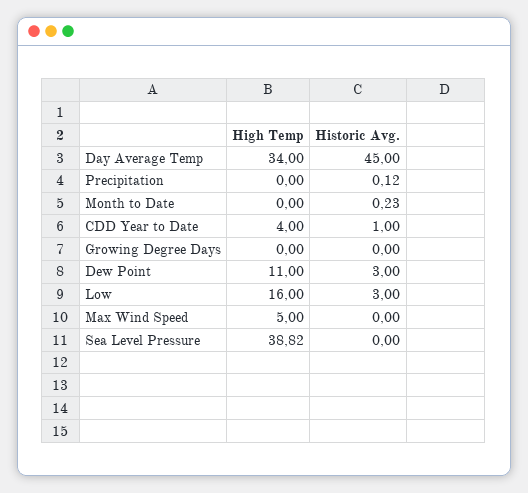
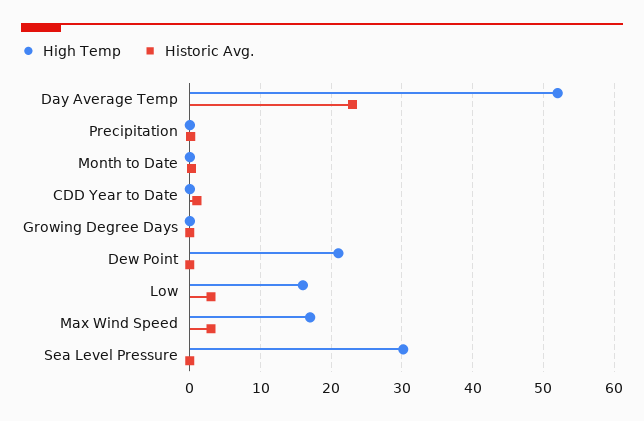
High Temp, Day Average Temp: 34 -> 52
Historic Avg., Day Average Temp: 45 -> 23
High Temp, CDD Year to Date: 4 -> 0
High Temp, Dew Point: 11 -> 21
Historic Avg., Dew Point: 3 -> 0
High Temp, Max Wind Speed: 5 -> 17
Historic Avg., Max Wind Speed: 0 -> 3
High Temp, Sea Level Pressure: 38.82 -> 30

